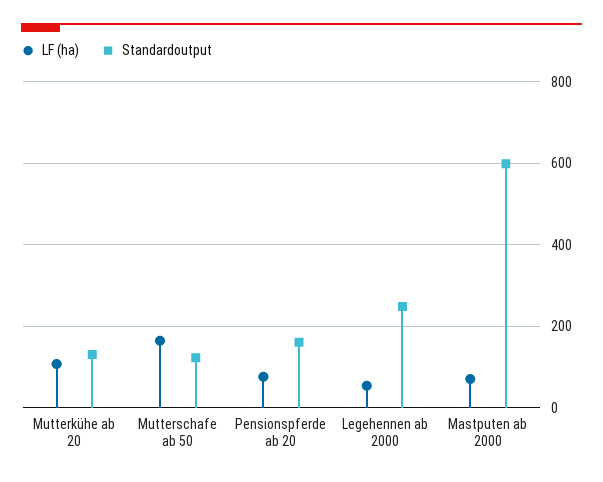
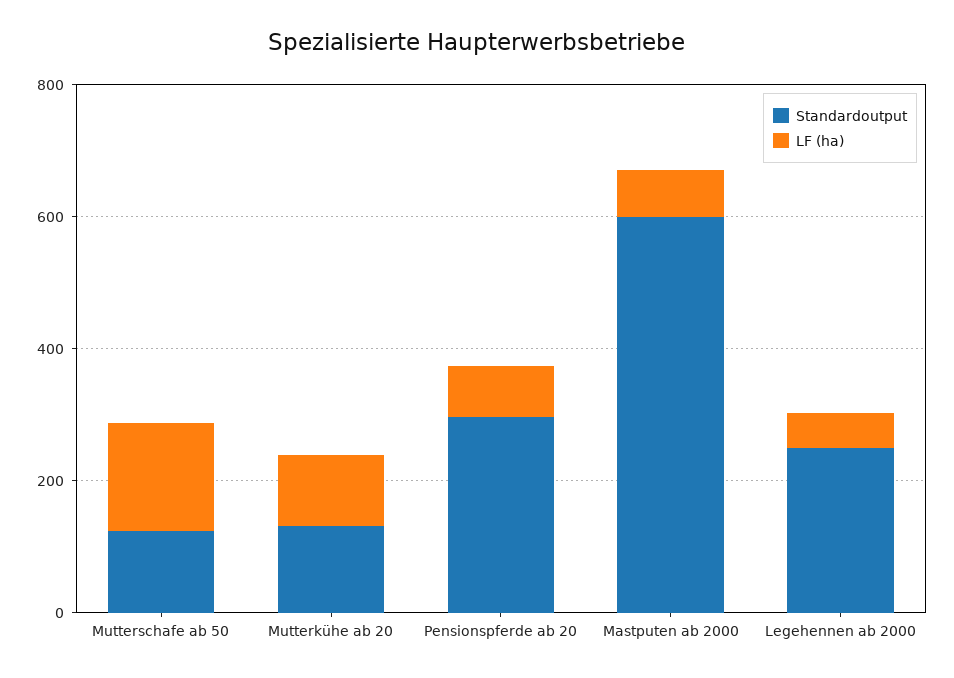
Standardoutput, Pensionspferde ab 20: 160 -> 300

